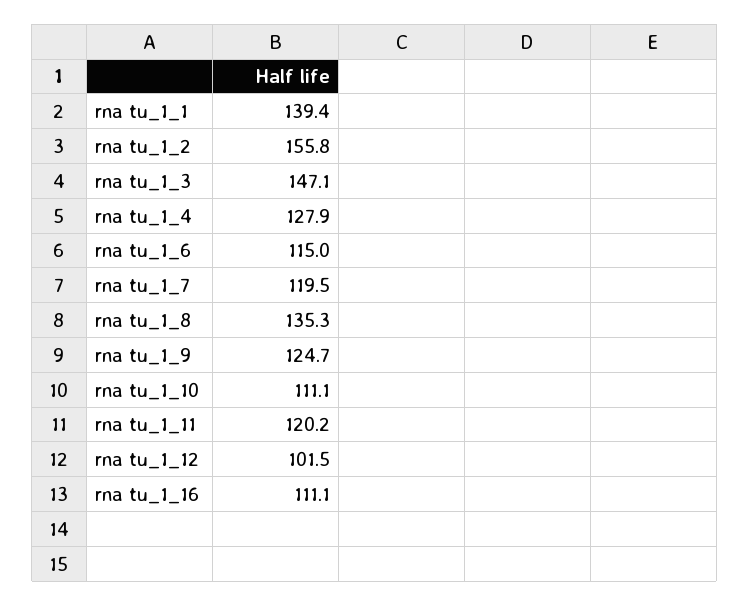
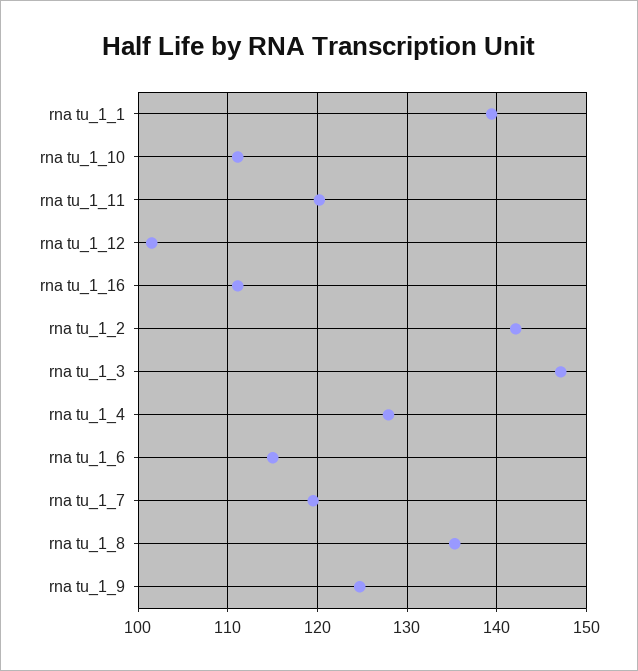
rna tu_1_2: 155.8 -> 142

